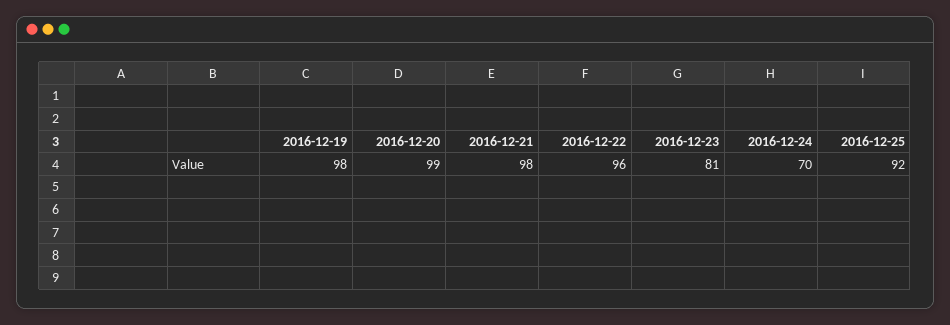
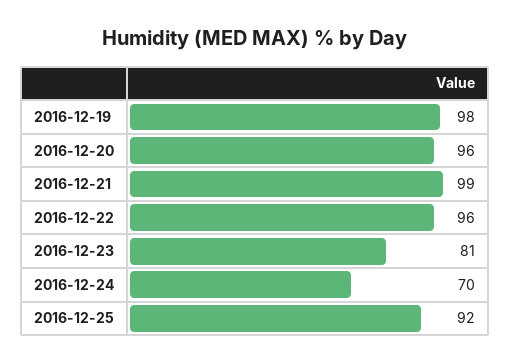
2016-12-20: 99 -> 96
2016-12-21: 98 -> 99

